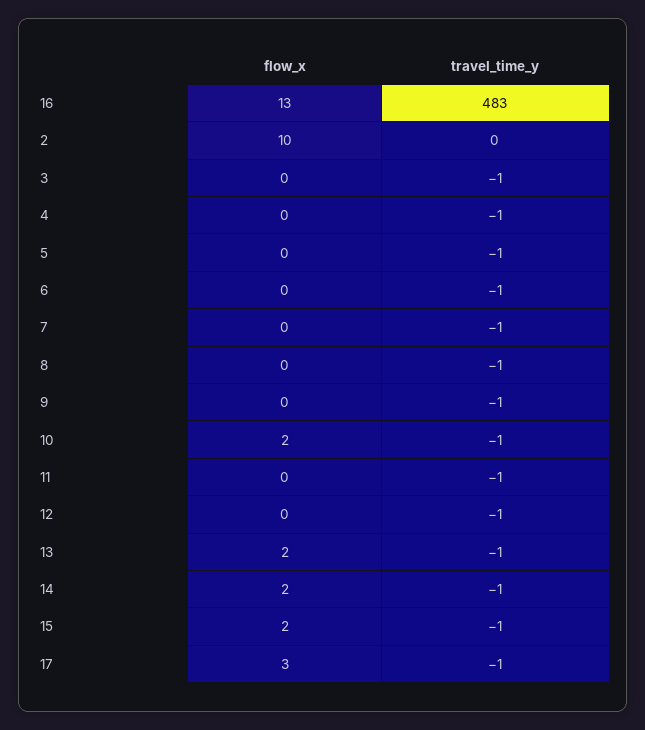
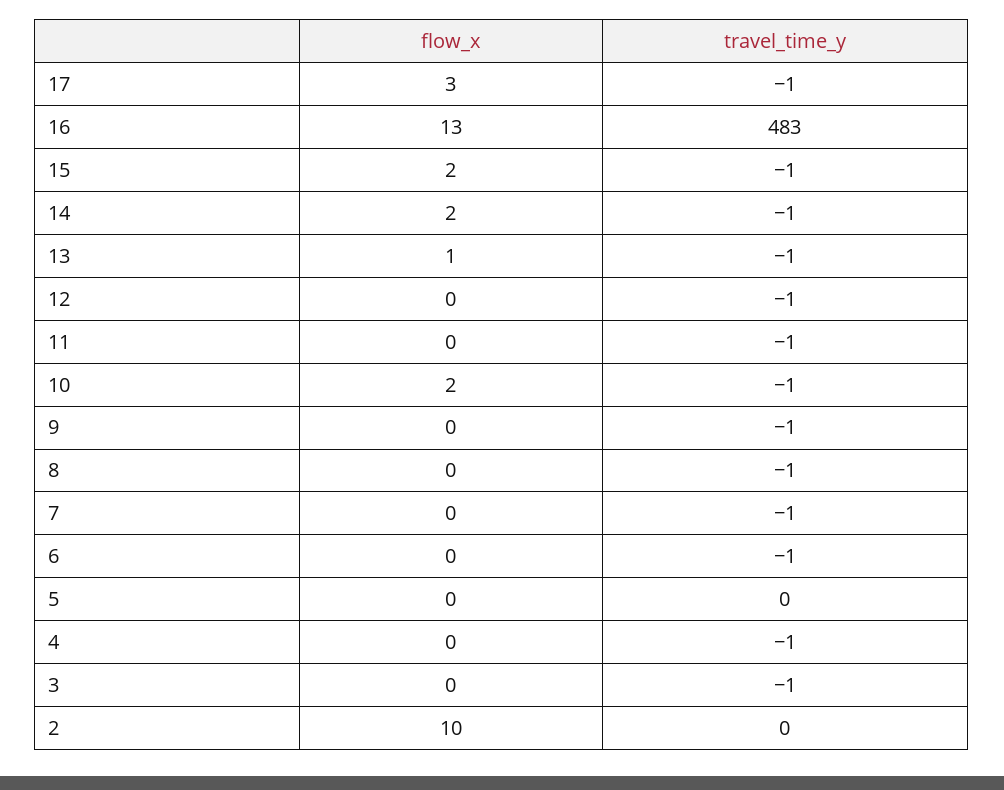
travel_time_y, 5: -1 -> 0
flow_x, 13: 2 -> 1

